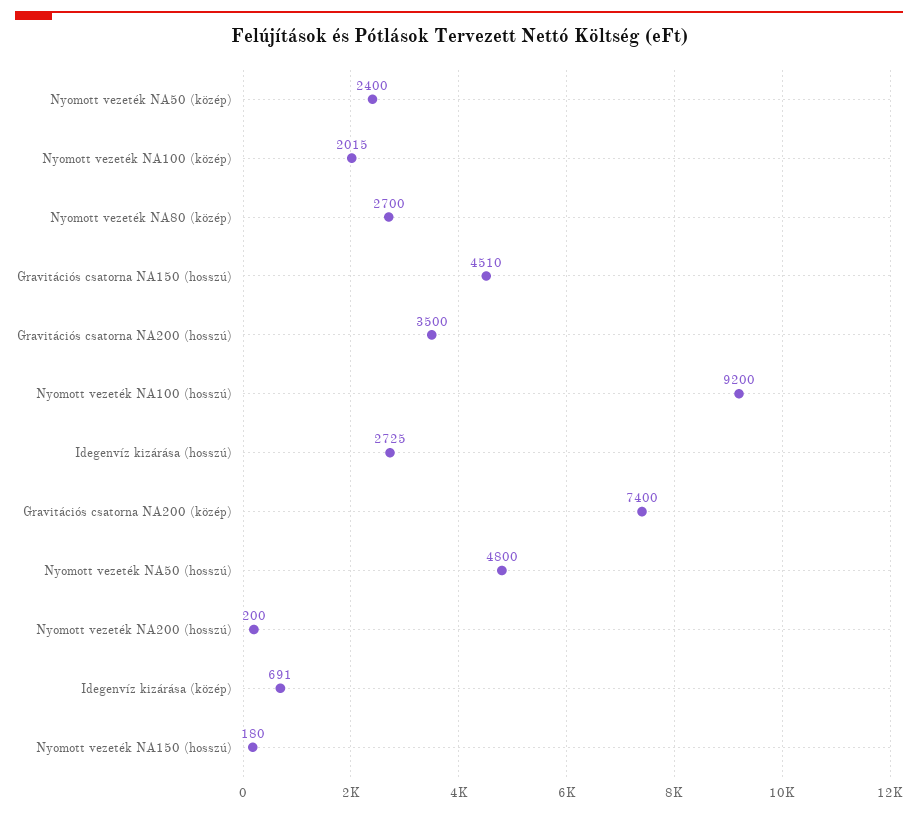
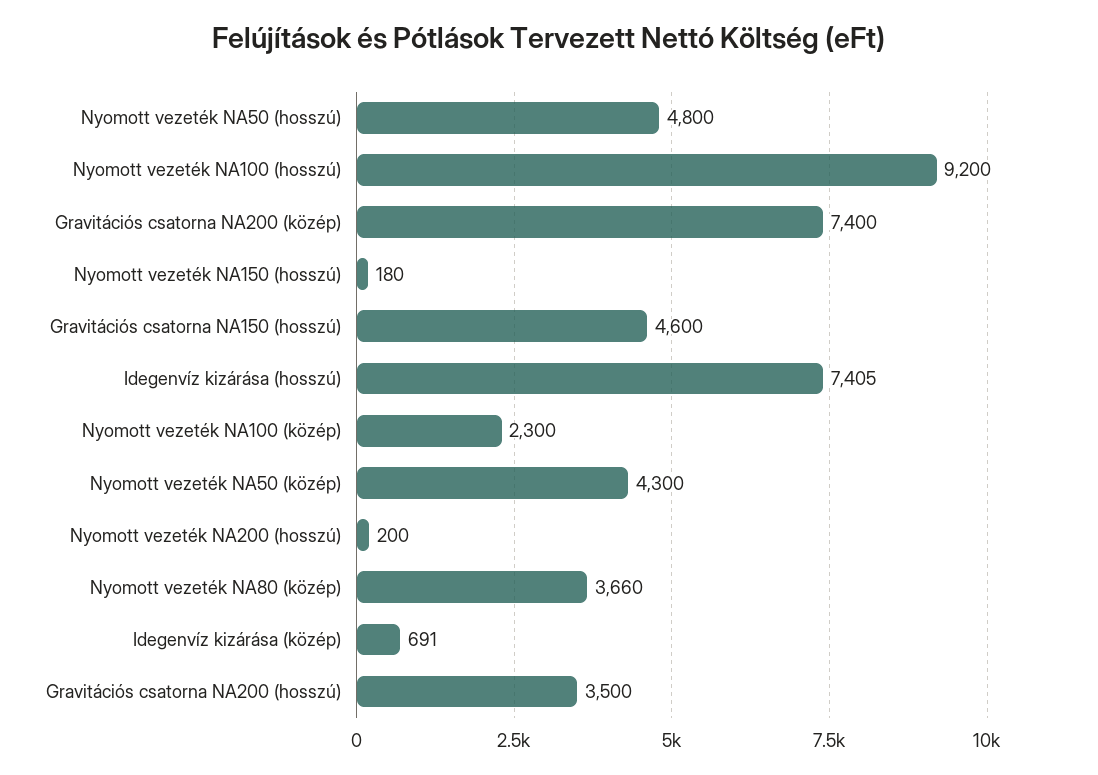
Nyomott vezeték NA50 (közép): 2400 -> 4300
Nyomott vezeték NA100 (közép): 2015 -> 2300
Nyomott vezeték NA80 (közép): 2700 -> 3660
Gravitációs csatorna NA150 (hosszú): 4510 -> 4600
Idegenvíz kizárása (hosszú): 2725 -> 7405

